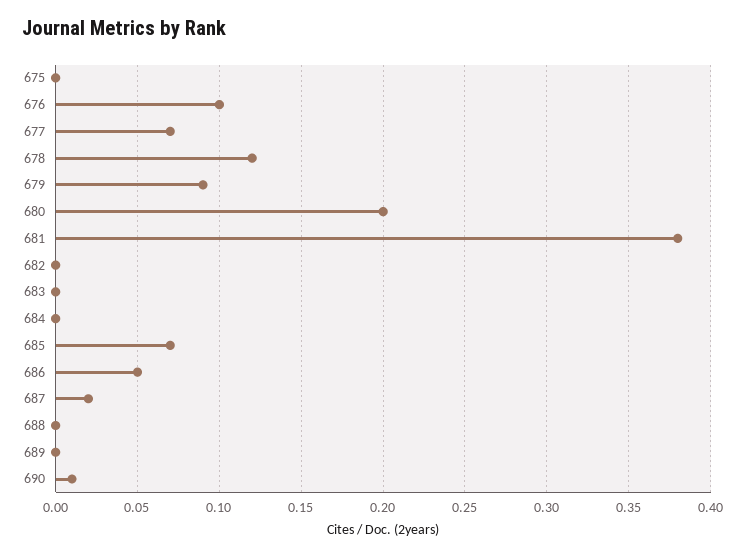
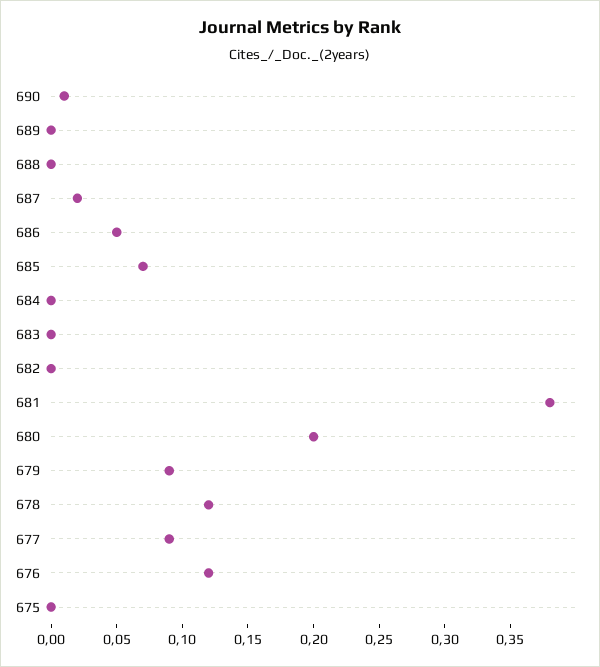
676: 0.1 -> 0.12
677: 0.07 -> 0.09

